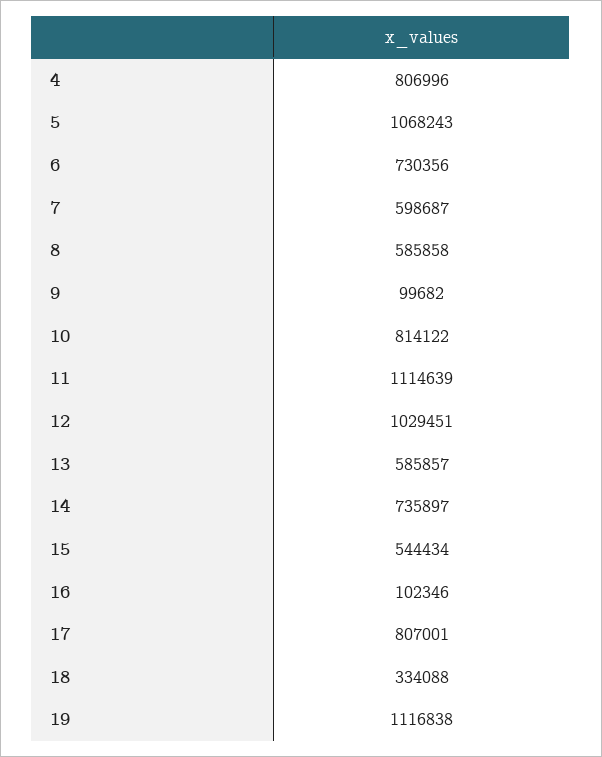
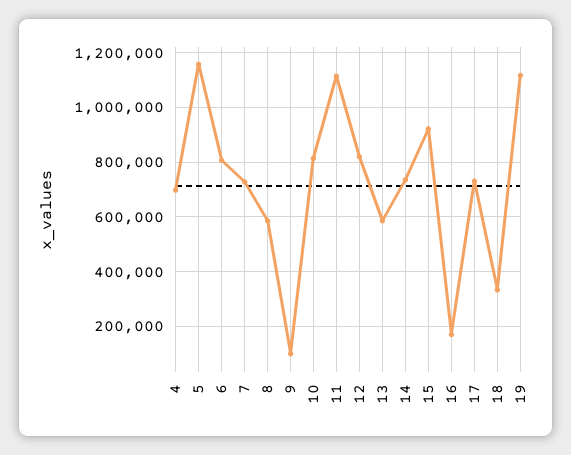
4: 806996 -> 700000
5: 1068243 -> 1150000
6: 730356 -> 800000
7: 598687 -> 725000
12: 1029451 -> 825000
15: 544434 -> 925000
16: 102346 -> 175000
17: 807001 -> 725000

